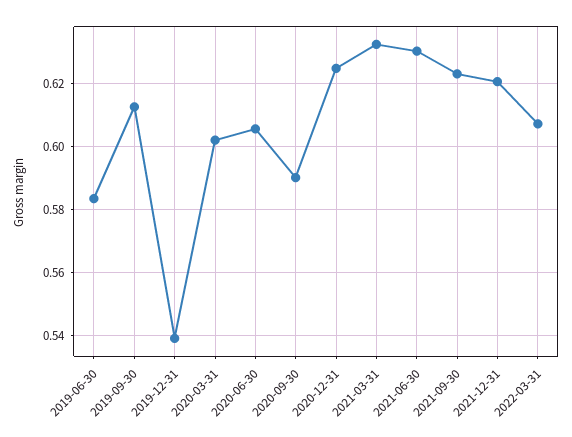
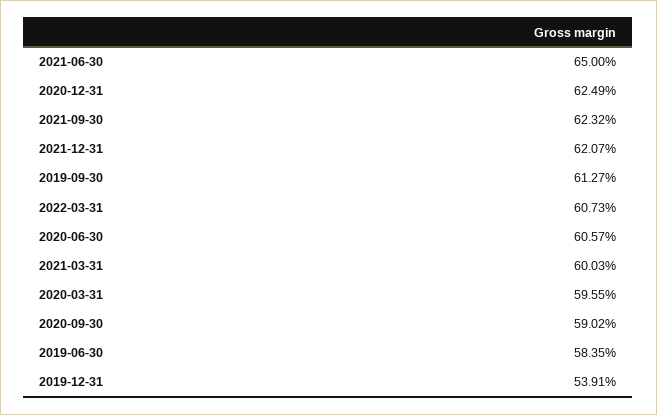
2020-03-31: 0.602 -> 0.5955
2021-03-31: 0.632 -> 0.6003
2021-06-30: 0.63 -> 0.65

